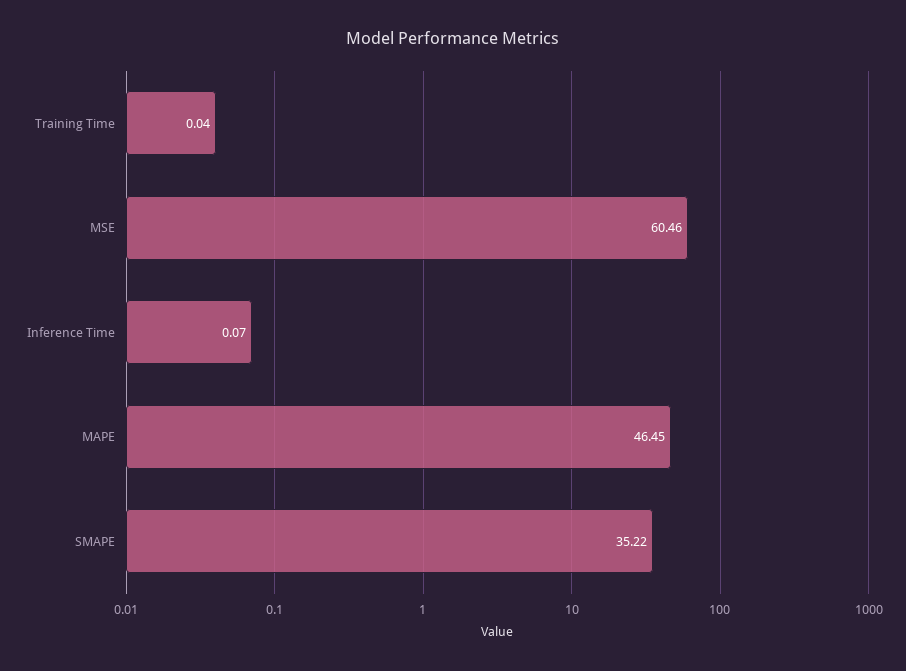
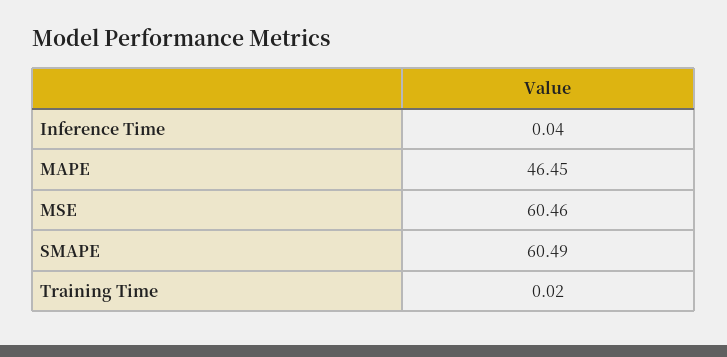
Training Time: 0.04 -> 0.02
Inference Time: 0.07 -> 0.04
SMAPE: 35.22 -> 60.49

